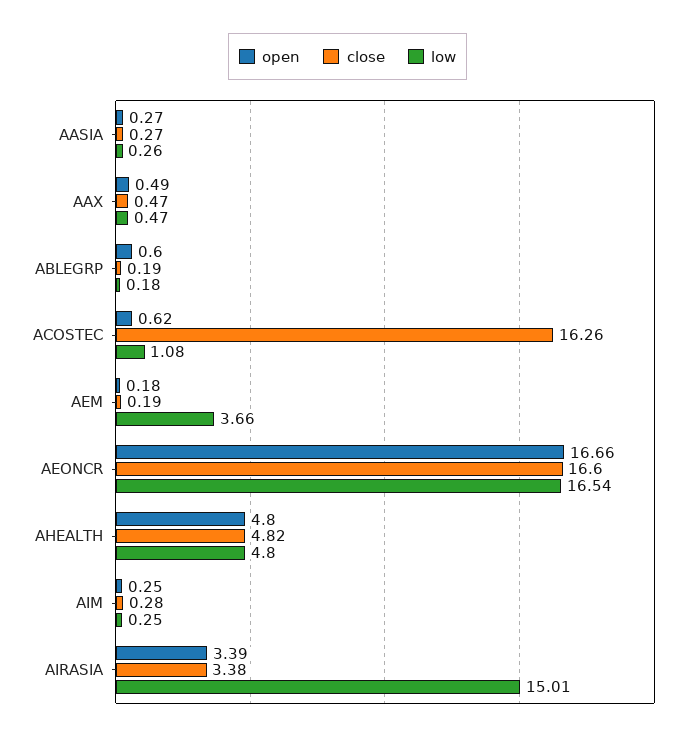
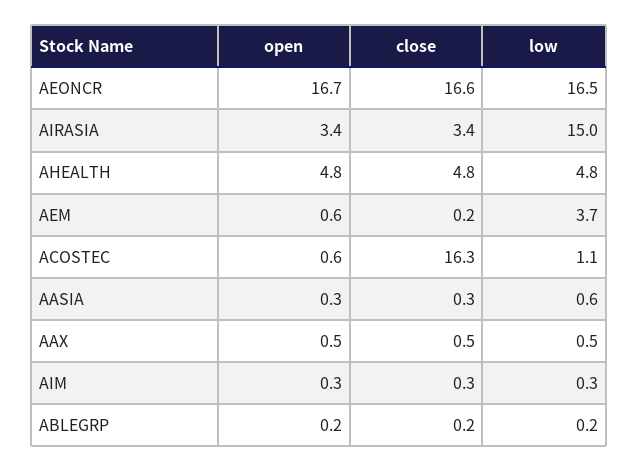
low, AASIA: 0.26 -> 0.6
open, ABLEGRP: 0.6 -> 0.2
open, AEM: 0.18 -> 0.6

